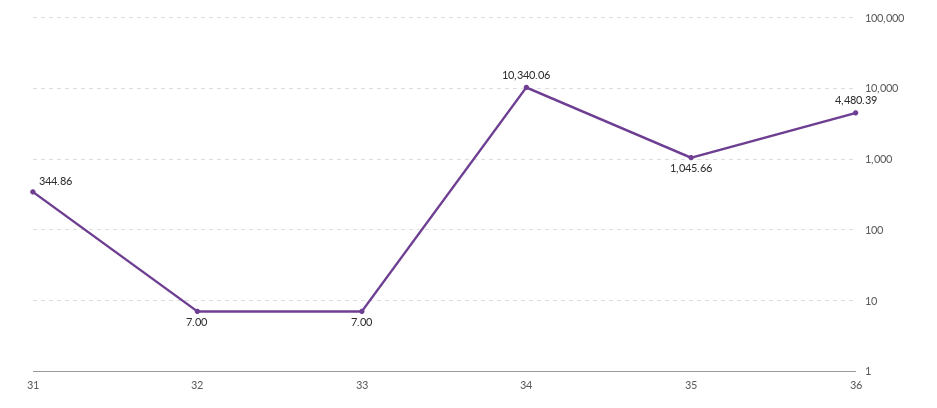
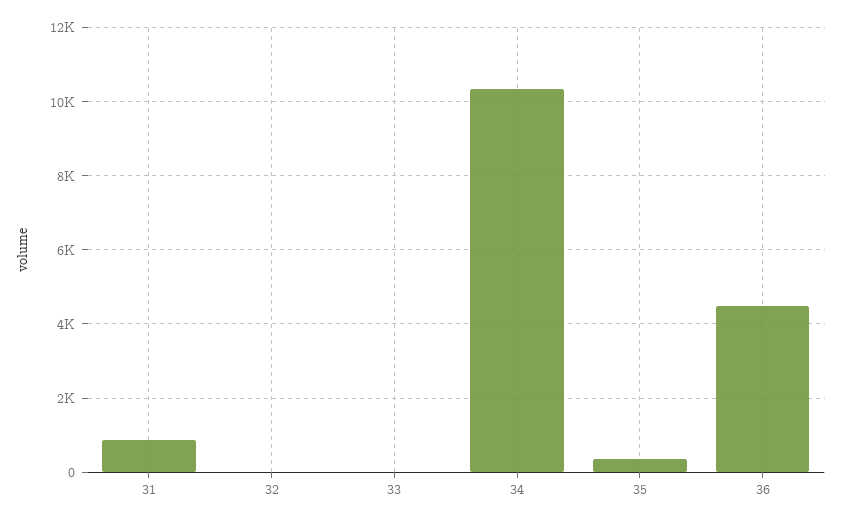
31: 344.86 -> 800
35: 1045.66 -> 400

